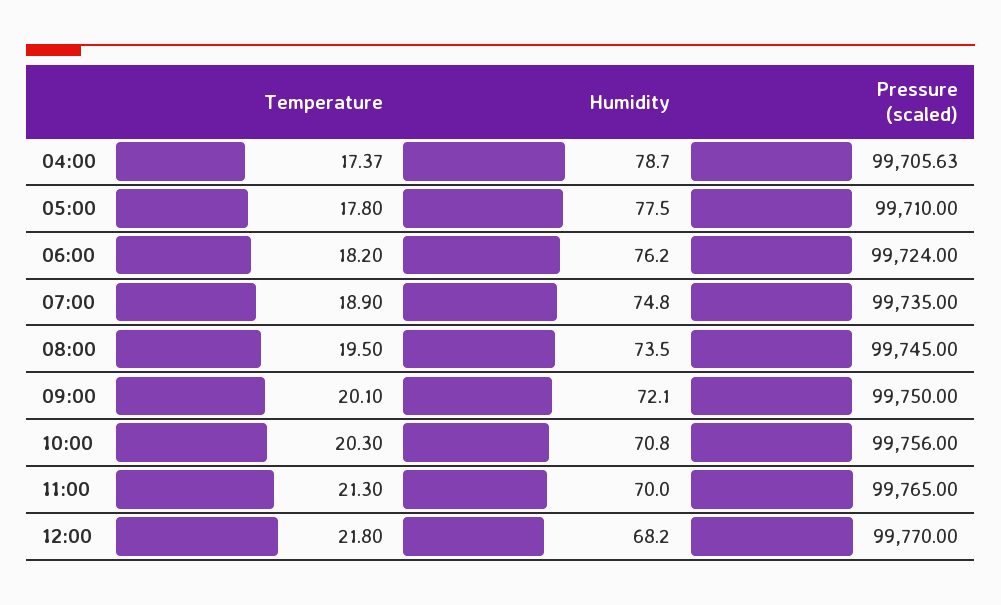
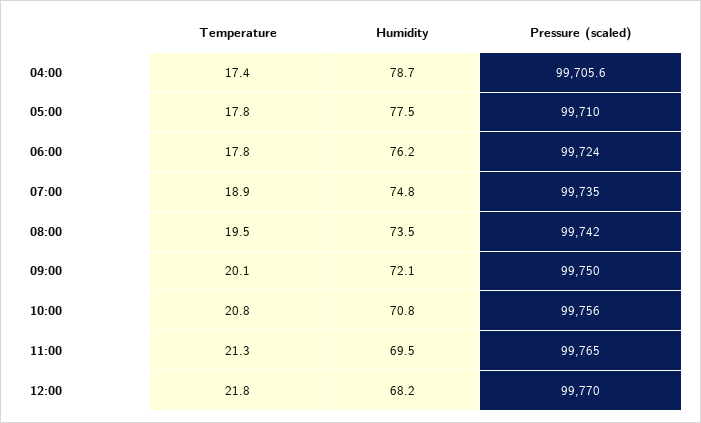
Temperature, 06:00: 18.2 -> 17.8
Pressure (scaled), 08:00: 99745 -> 99742
Temperature, 10:00: 20.3 -> 20.8
Humidity, 11:00: 70 -> 69.5

